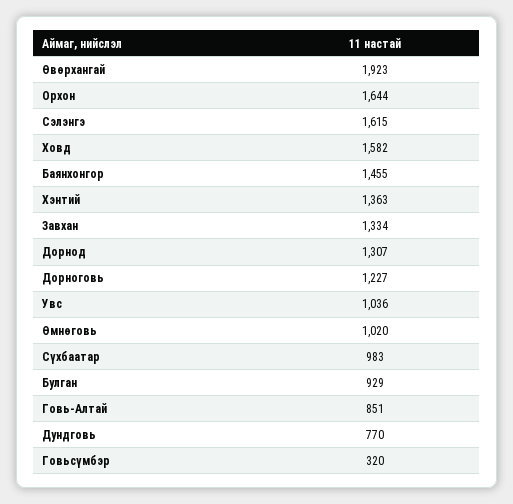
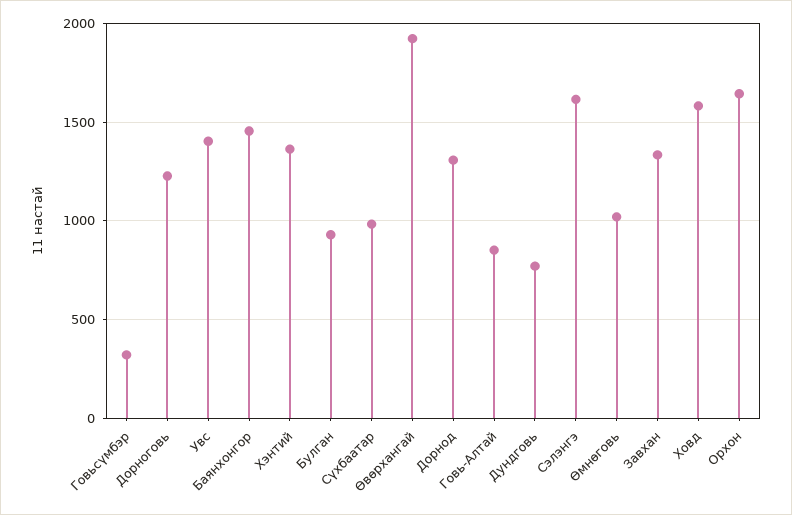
Увс: 1036 -> 1400

